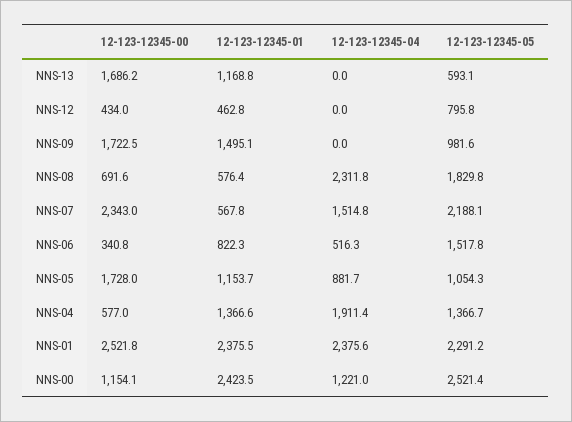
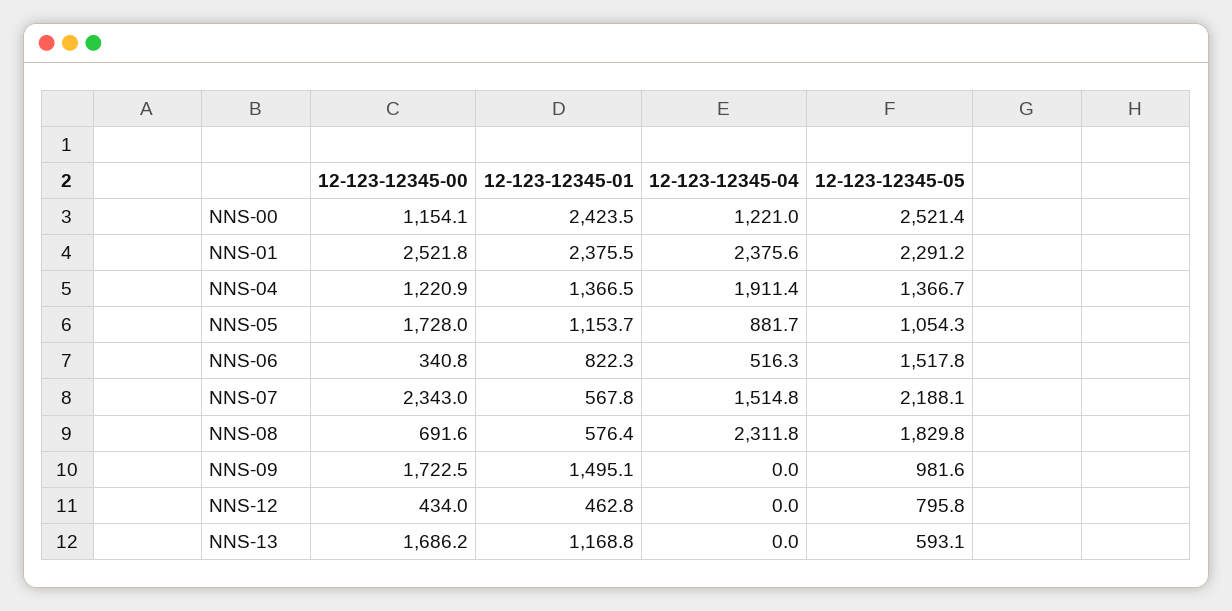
12-123-12345-00, NNS-04: 577 -> 1220.9
12-123-12345-01, NNS-04: 1366.6 -> 1366.5

